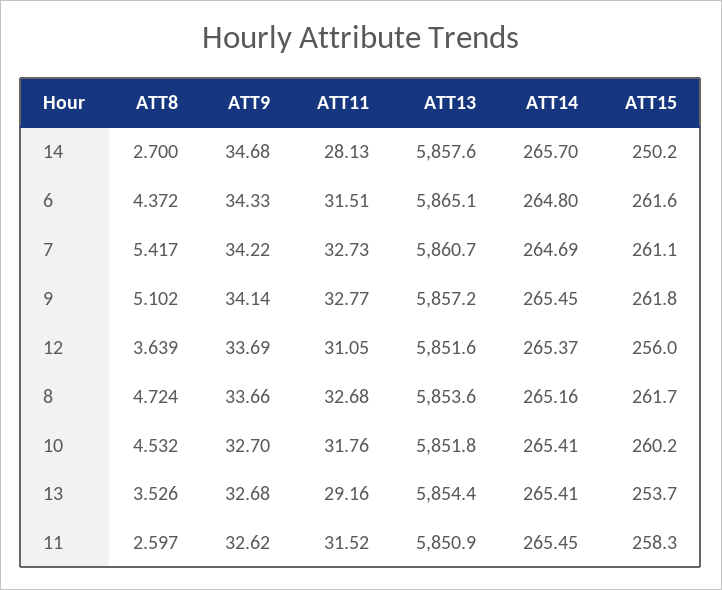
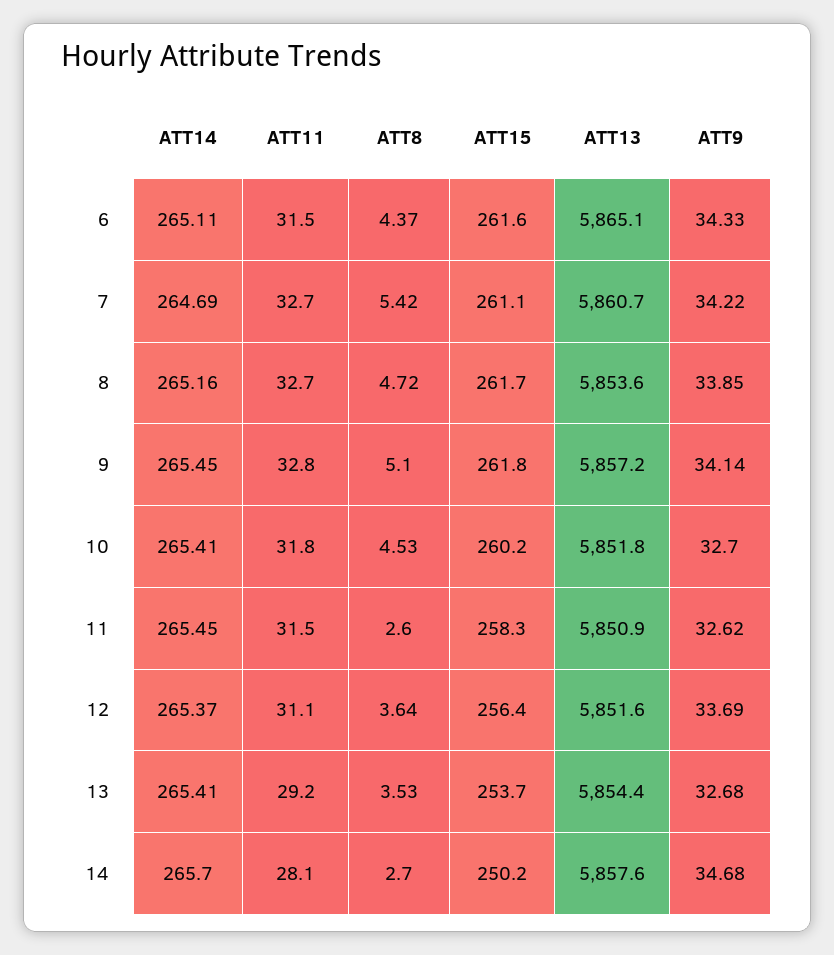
ATT14, 6: 264.8 -> 265.11
ATT15, 12: 256 -> 256.4
ATT9, 8: 33.66 -> 33.85

